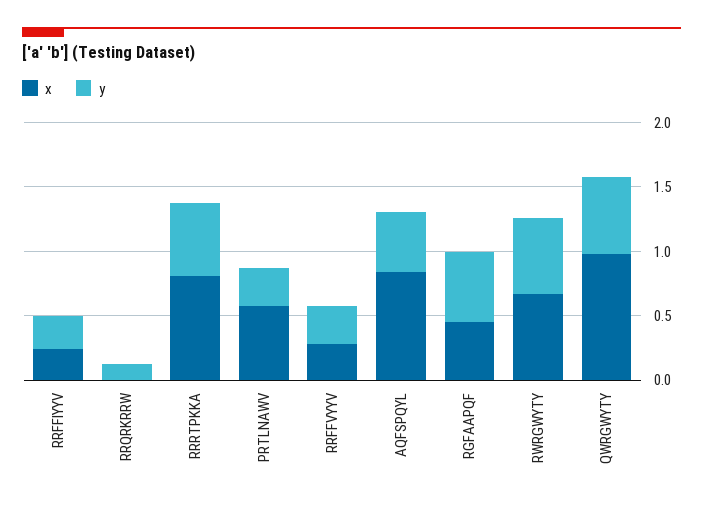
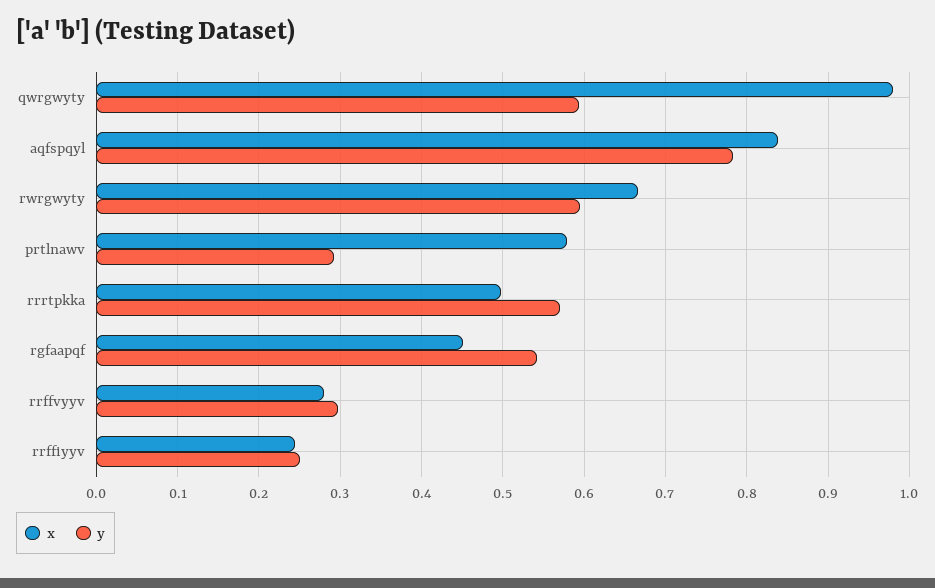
x, RRQRKRRW: 0 -> none
y, RRQRKRRW: 0.1 -> none
x, RRRTPKKA: 0.8 -> 0.5
y, AQFSPQYL: 0.5 -> 0.78

